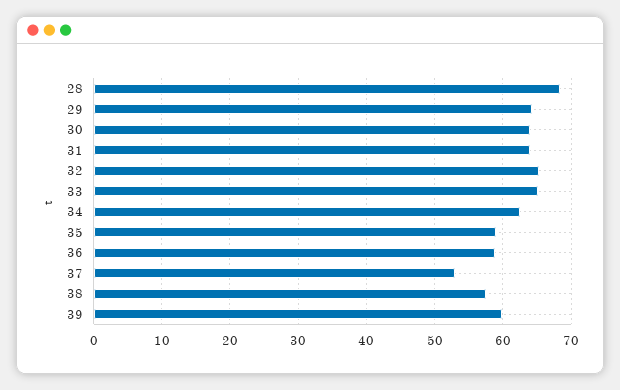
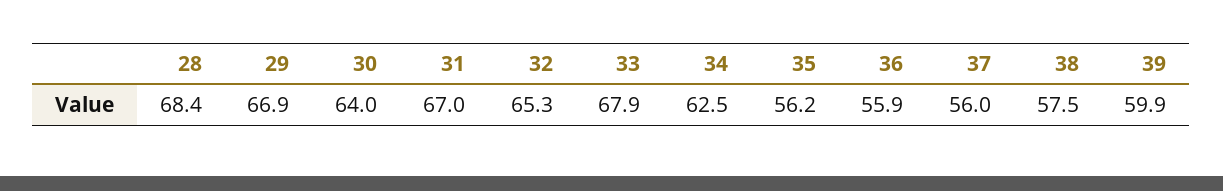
29: 64 -> 66.9
31: 64 -> 67
33: 65 -> 67.9
35: 59 -> 56.2
36: 59 -> 55.9
37: 53 -> 56

